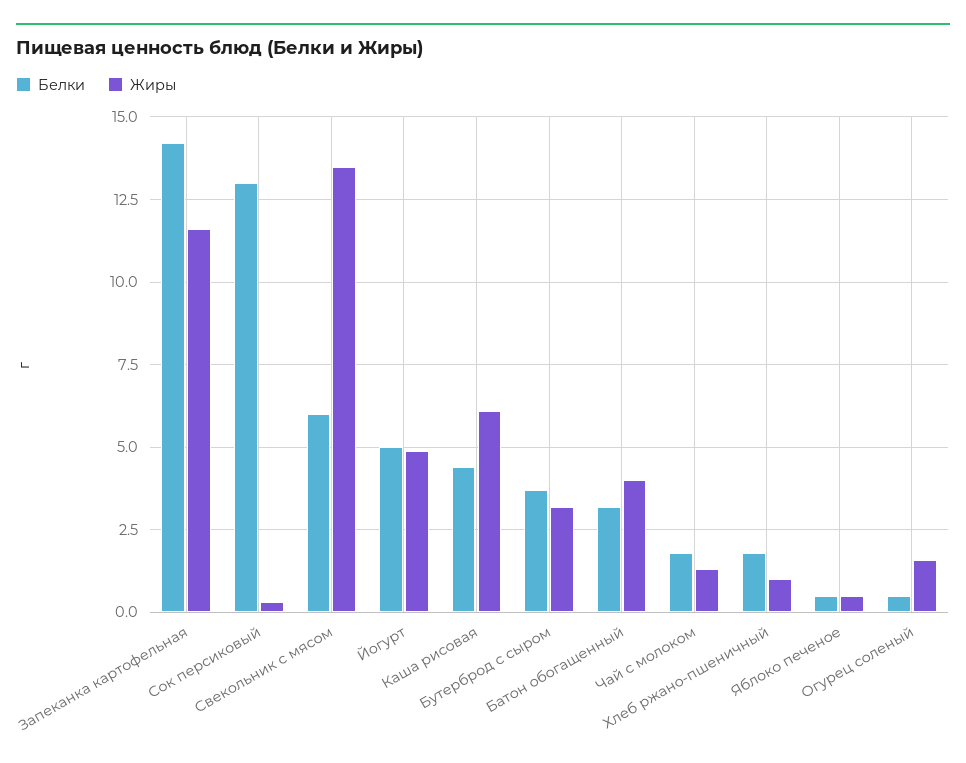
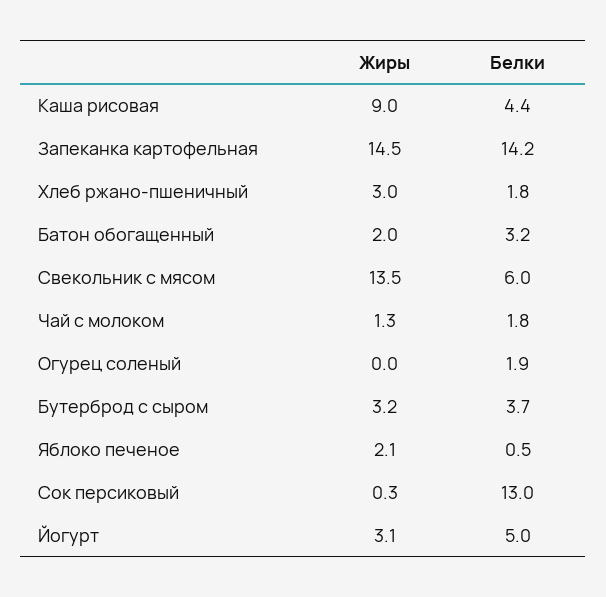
Жиры, Запеканка картофельная: 11.5 -> 14.5
Жиры, Йогурт: 5 -> 3.1
Жиры, Каша рисовая: 6 -> 9
Жиры, Батон обогащенный: 4 -> 2
Жиры, Хлеб ржано-пшеничный: 1 -> 3
Жиры, Яблоко печеное: 0.5 -> 2.1
Белки, Огурец соленый: 0.5 -> 1.9
Жиры, Огурец соленый: 1.5 -> 0

